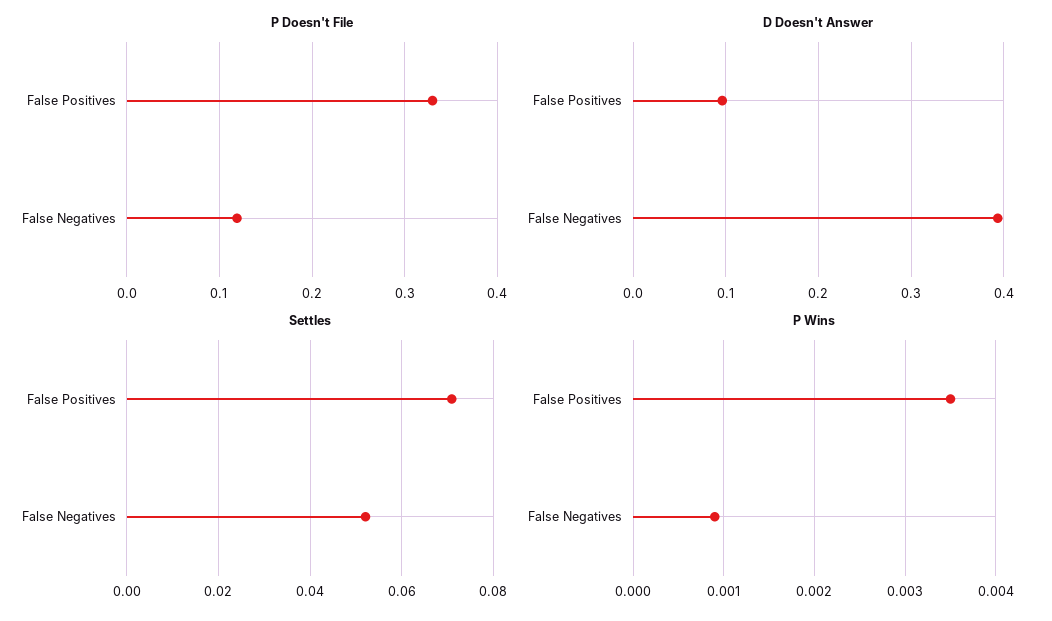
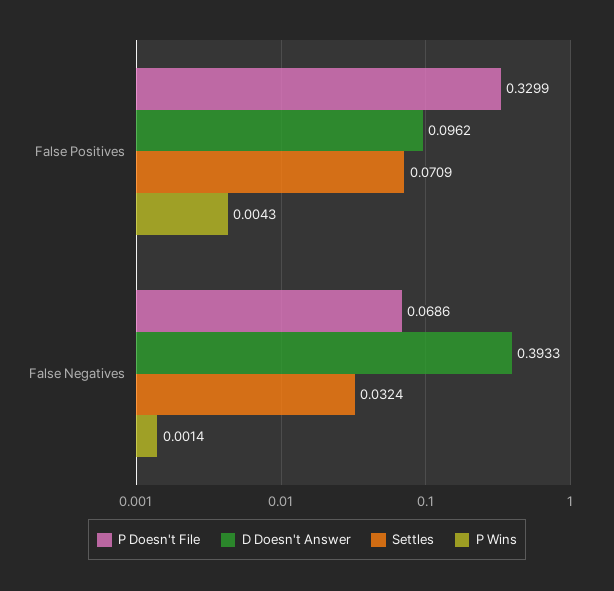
P Doesn't File, False Negatives: 0.12 -> 0.0686
Settles, False Negatives: 0.052 -> 0.0324
P Wins, False Positives: 0.0035 -> 0.0043
P Wins, False Negatives: 0.0009 -> 0.0014

